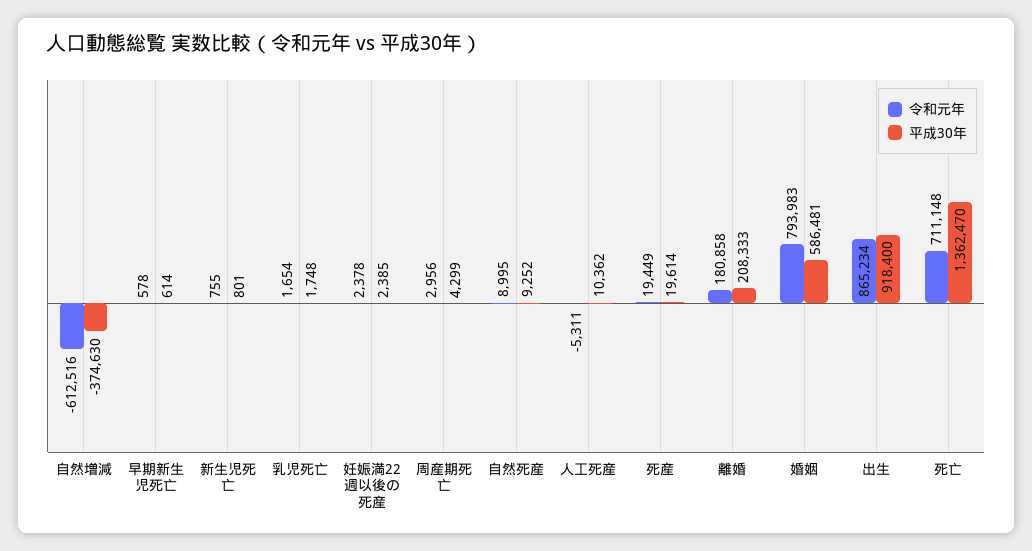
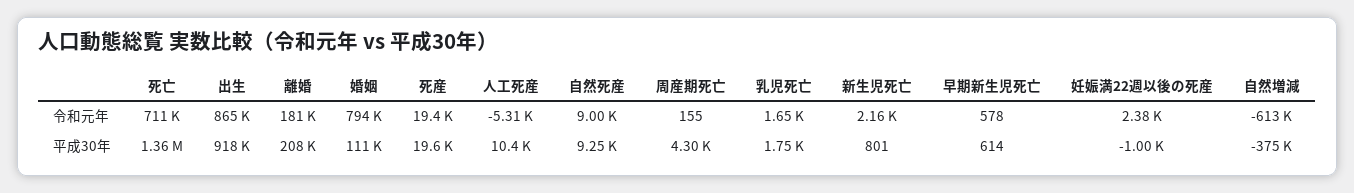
令和元年, 新生児死亡: 755 -> 2160
平成30年, 妊娠満22週以後の死産: 2385 -> -1000
令和元年, 周産期死亡: 2956 -> 155
平成30年, 婚姻: 586481 -> 111000

